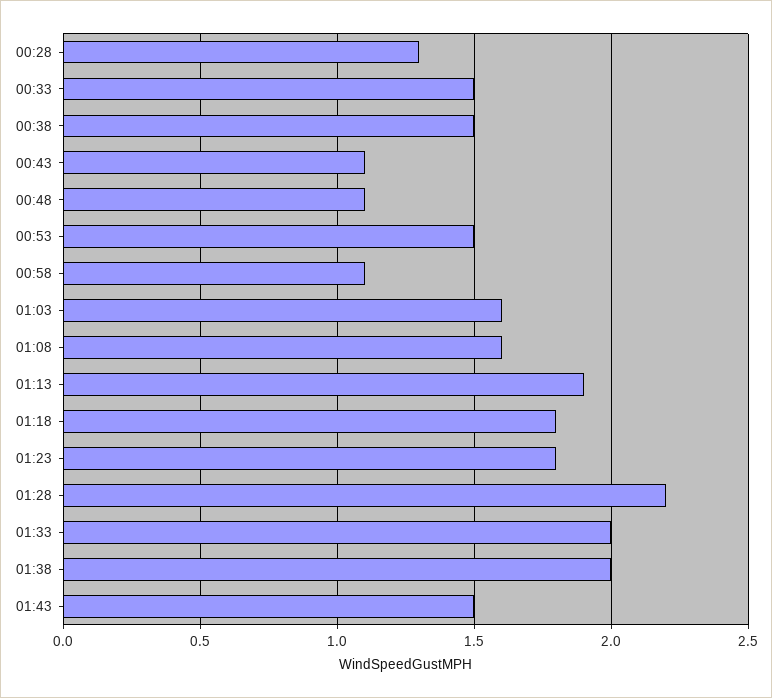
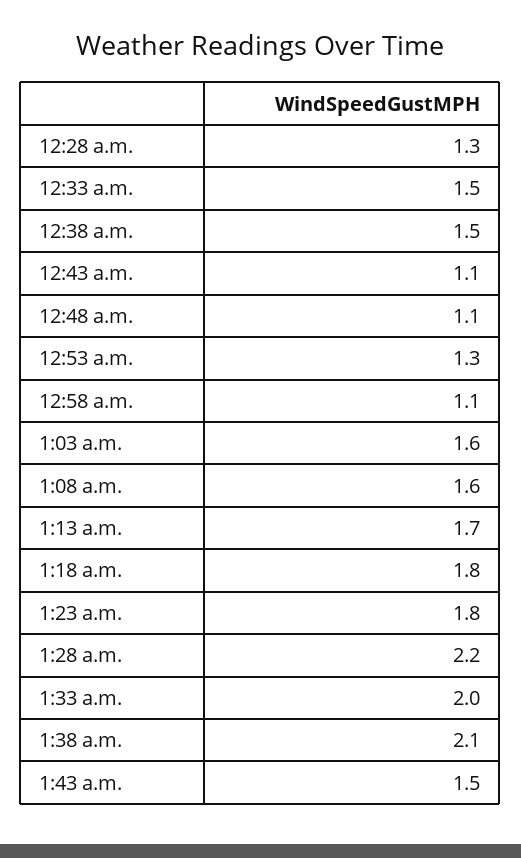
00:53: 1.5 -> 1.3
01:13: 1.9 -> 1.7
01:38: 2 -> 2.1

